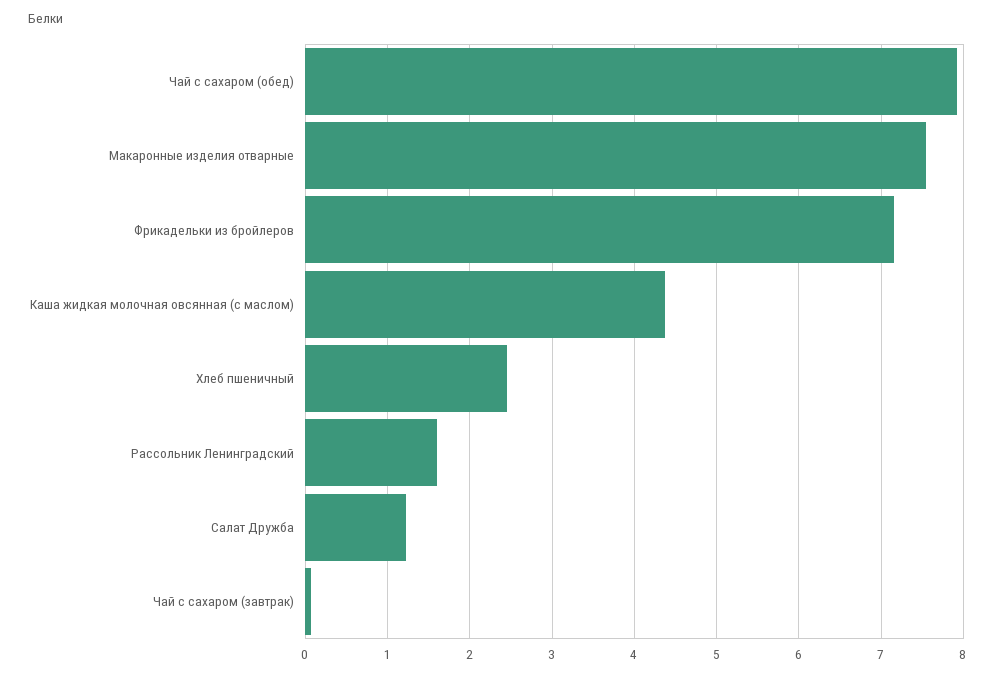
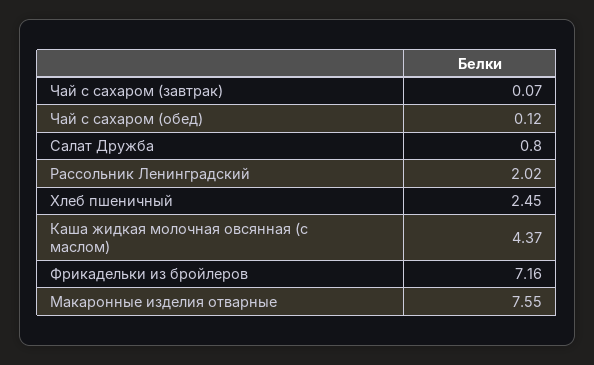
Чай с сахаром (обед): 7.9 -> 0.12
Рассольник Ленинградский: 1.6 -> 2.02
Салат Дружба: 1.2 -> 0.8

